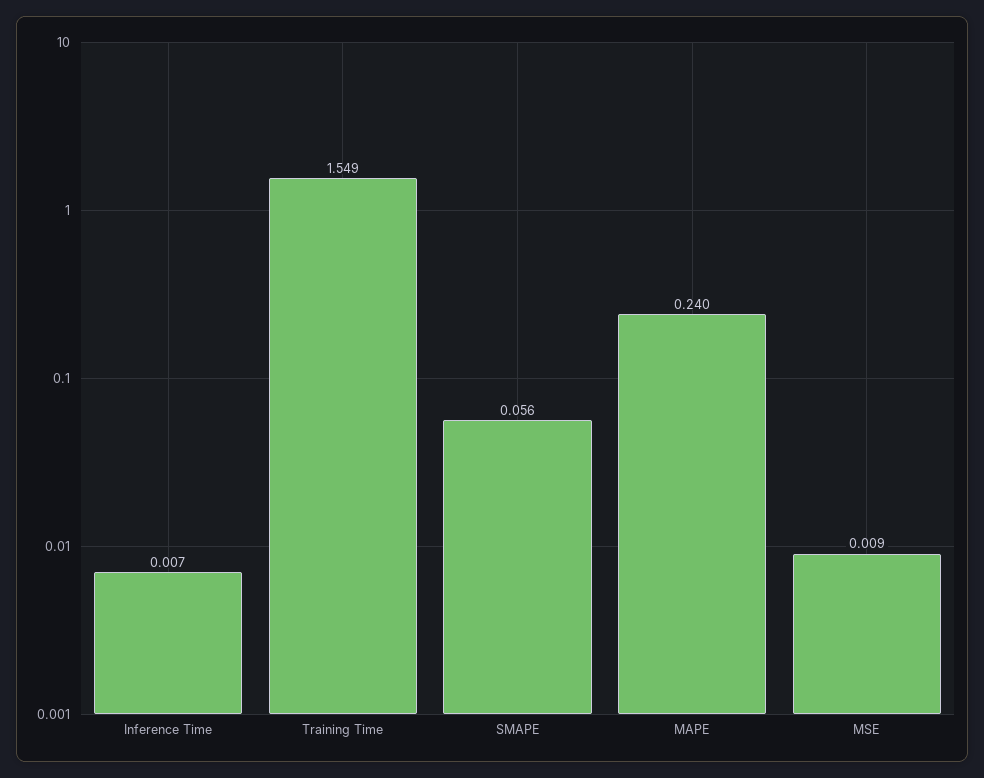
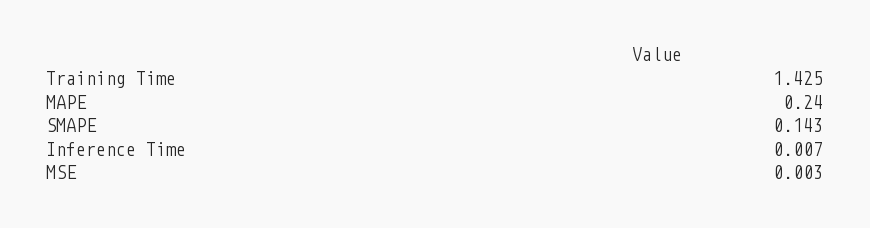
Training Time: 1.549 -> 1.425
SMAPE: 0.056 -> 0.143
MSE: 0.009 -> 0.003

